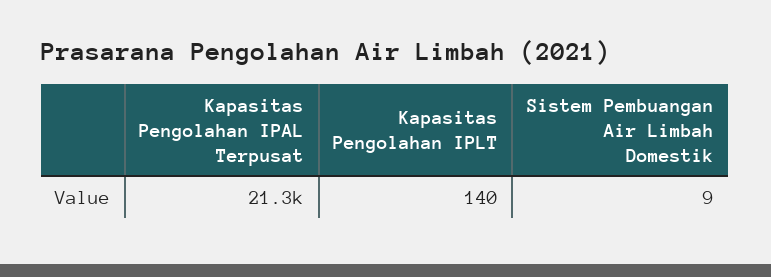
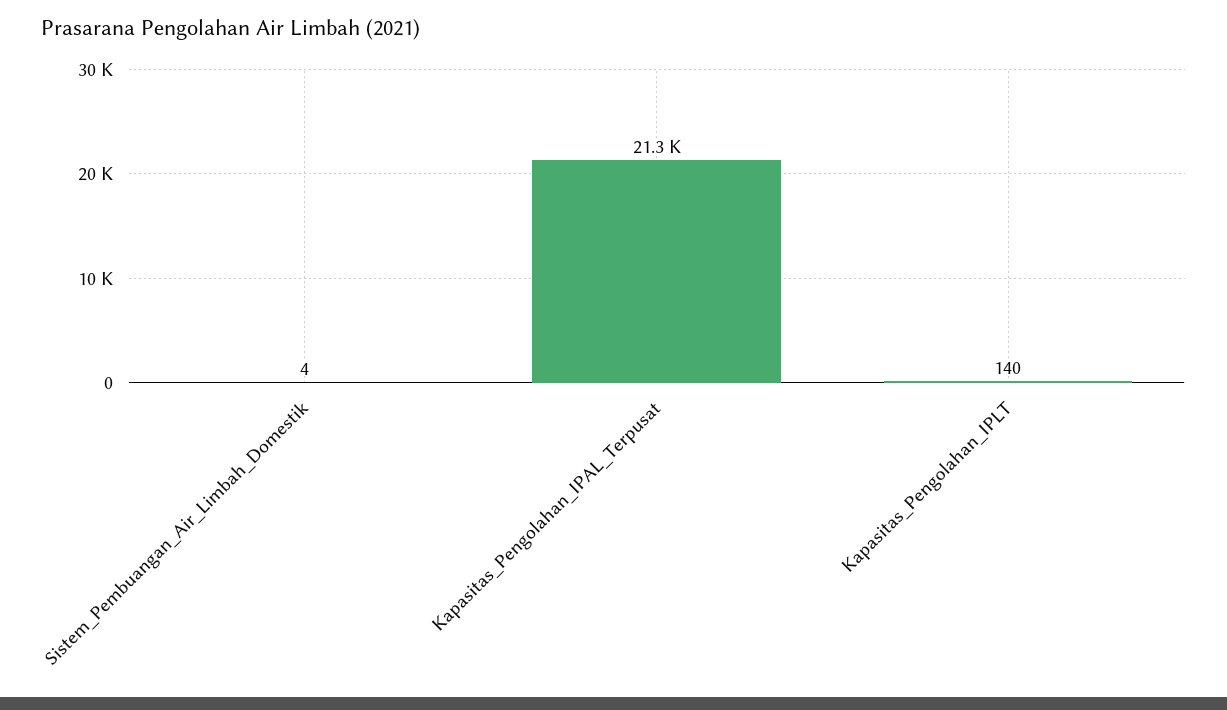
Sistem Pembuangan Air Limbah Domestik: 9 -> 4

